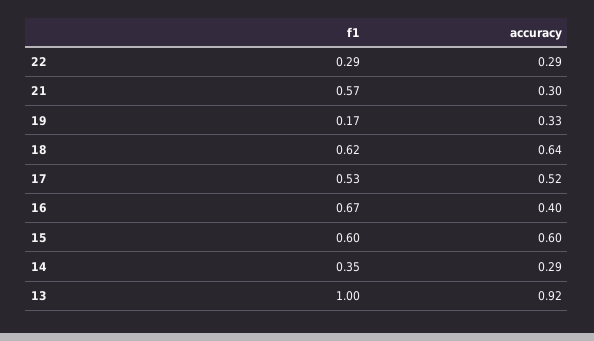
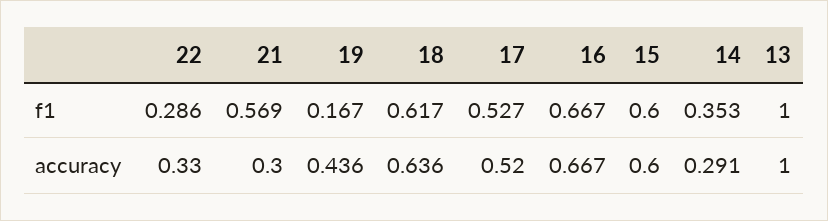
accuracy, 22: 0.29 -> 0.33
accuracy, 19: 0.33 -> 0.436
accuracy, 16: 0.4 -> 0.667
accuracy, 13: 0.92 -> 1

